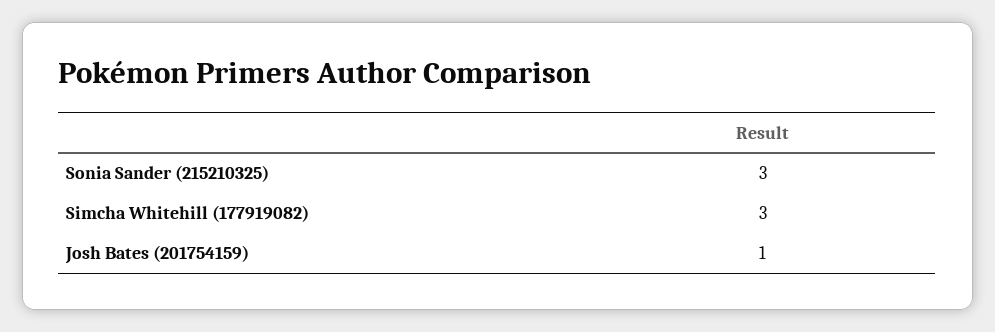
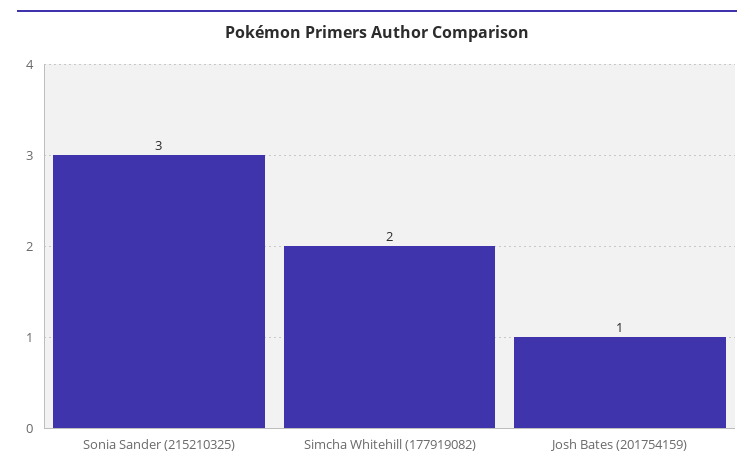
Simcha Whitehill (177919082): 3 -> 2

